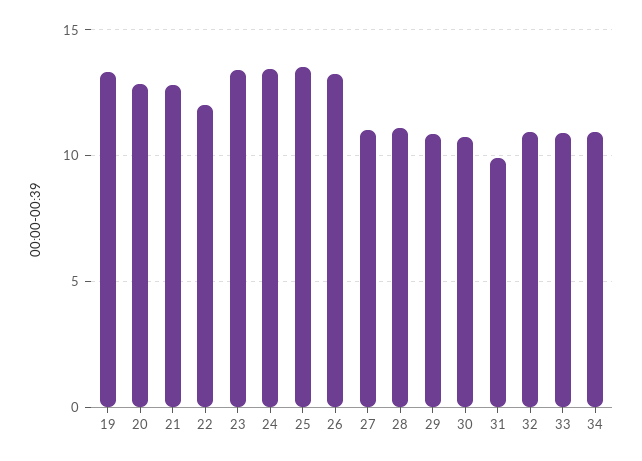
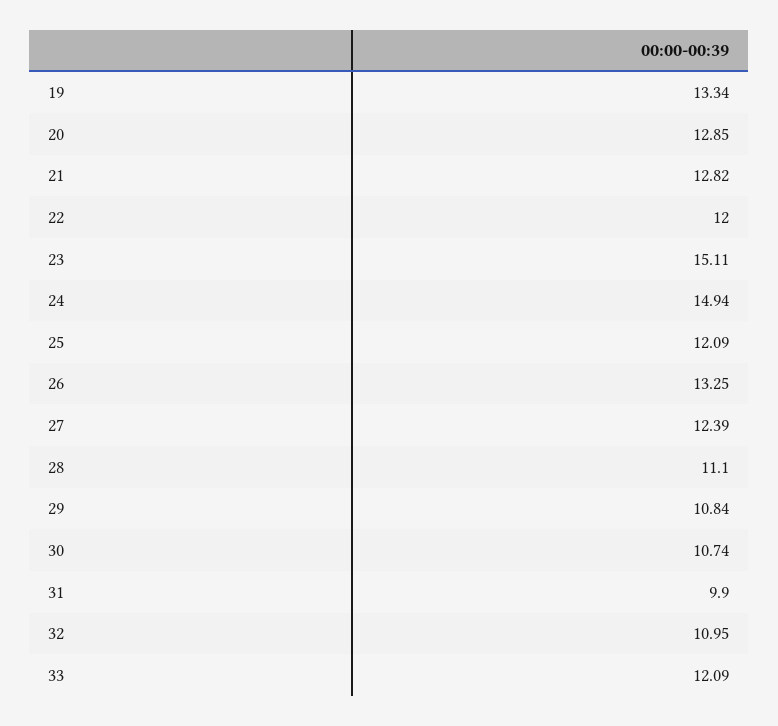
23: 13.5 -> 15.11
24: 13.5 -> 14.94
25: 13.5 -> 12.09
27: 11 -> 12.39
33: 11 -> 12.09
34: 11 -> none

